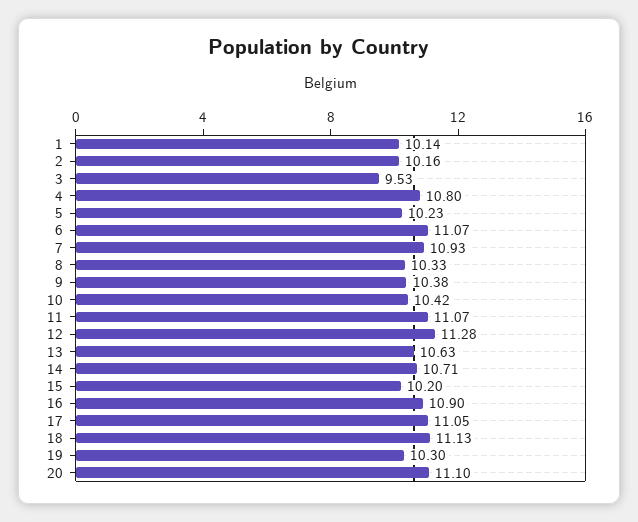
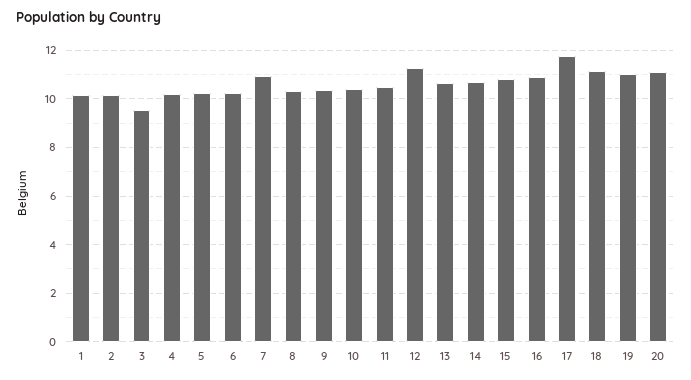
4: 10.8 -> 10.25
6: 11.07 -> 10.25
11: 11.07 -> 10.5
15: 10.2 -> 10.75
17: 11.05 -> 11.75
19: 10.3 -> 11

